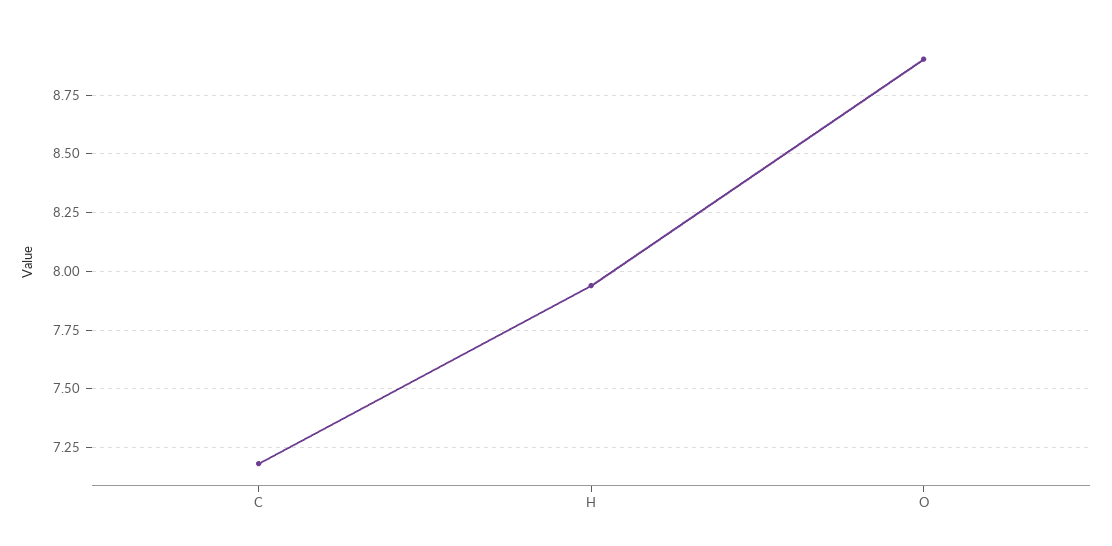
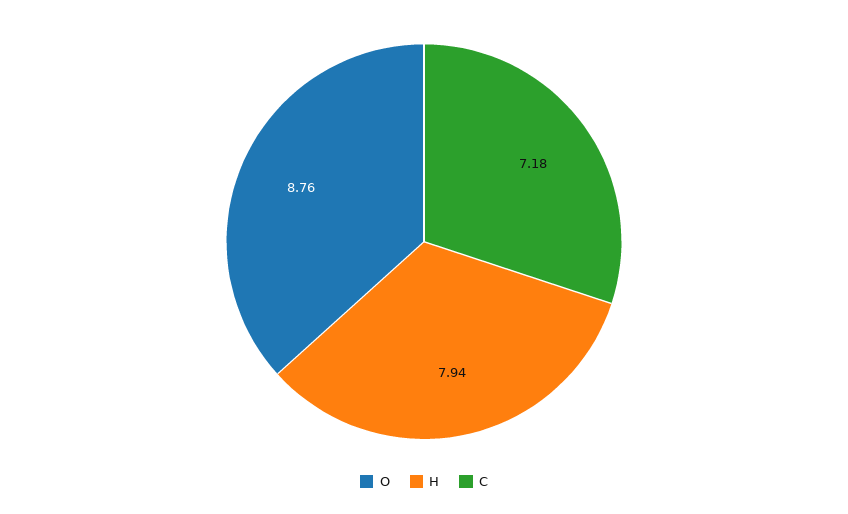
O: 8.9 -> 8.76

